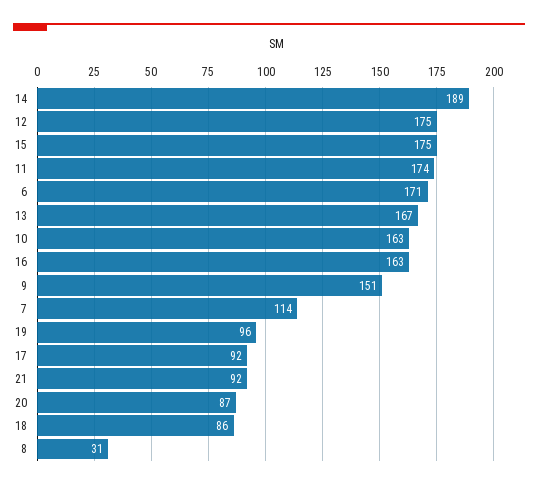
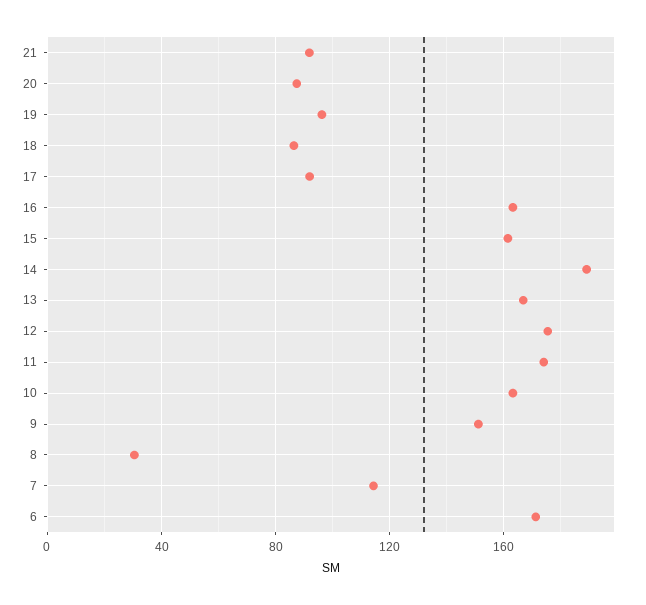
15: 175 -> 160

